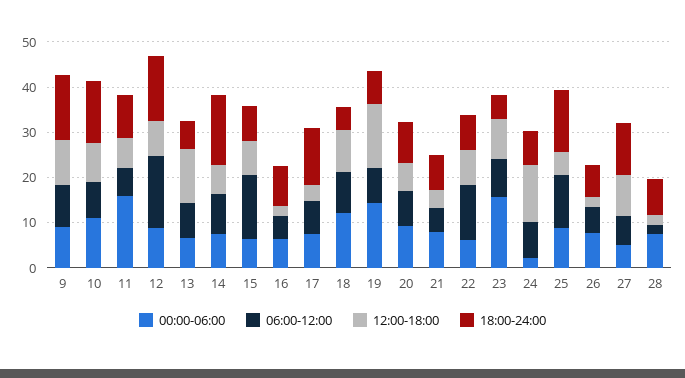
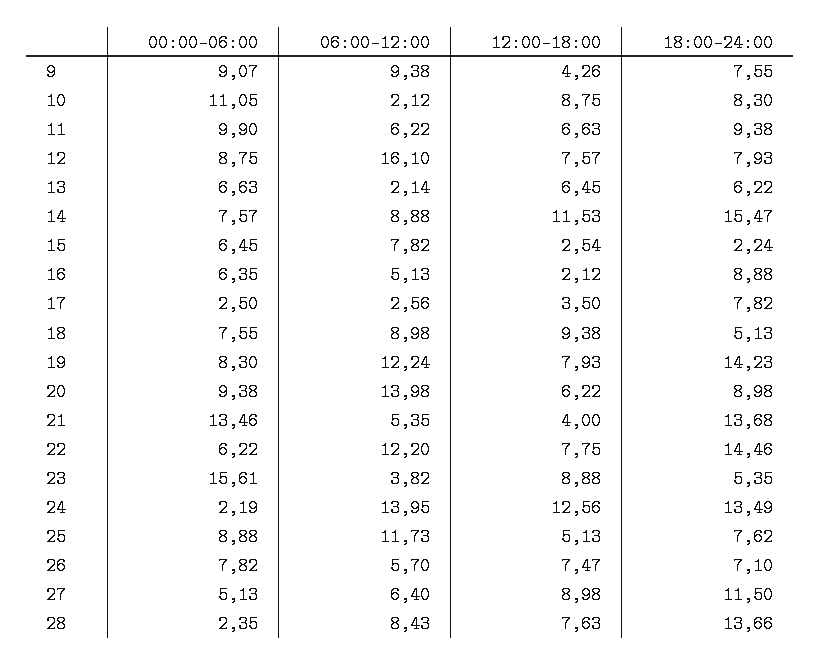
12:00-18:00, 9: 10 -> 4.26
18:00-24:00, 9: 14 -> 7.55
06:00-12:00, 10: 8 -> 2.12
18:00-24:00, 10: 14 -> 8.3
00:00-06:00, 11: 16 -> 9.9
18:00-24:00, 12: 14 -> 7.93
06:00-12:00, 13: 8 -> 2.14
12:00-18:00, 13: 12 -> 6.45
12:00-18:00, 14: 6 -> 11.53
06:00-12:00, 15: 14 -> 7.82
12:00-18:00, 15: 8 -> 2.54
18:00-24:00, 15: 8 -> 2.24
00:00-06:00, 17: 8 -> 2.5
06:00-12:00, 17: 8 -> 2.56
18:00-24:00, 17: 12 -> 7.82
00:00-06:00, 18: 12 -> 7.55
00:00-06:00, 19: 14 -> 8.3
06:00-12:00, 19: 8 -> 12.24
12:00-18:00, 19: 14 -> 7.93
18:00-24:00, 19: 8 -> 14.23
06:00-12:00, 20: 8 -> 13.98
00:00-06:00, 21: 8 -> 13.46
18:00-24:00, 21: 8 -> 13.68
18:00-24:00, 22: 8 -> 14.46
06:00-12:00, 23: 8 -> 3.82
06:00-12:00, 24: 8 -> 13.95
18:00-24:00, 24: 8 -> 13.49
18:00-24:00, 25: 14 -> 7.62
12:00-18:00, 26: 2 -> 7.47
00:00-06:00, 28: 8 -> 2.35
06:00-12:00, 28: 2 -> 8.43
12:00-18:00, 28: 2 -> 7.63
18:00-24:00, 28: 8 -> 13.66

